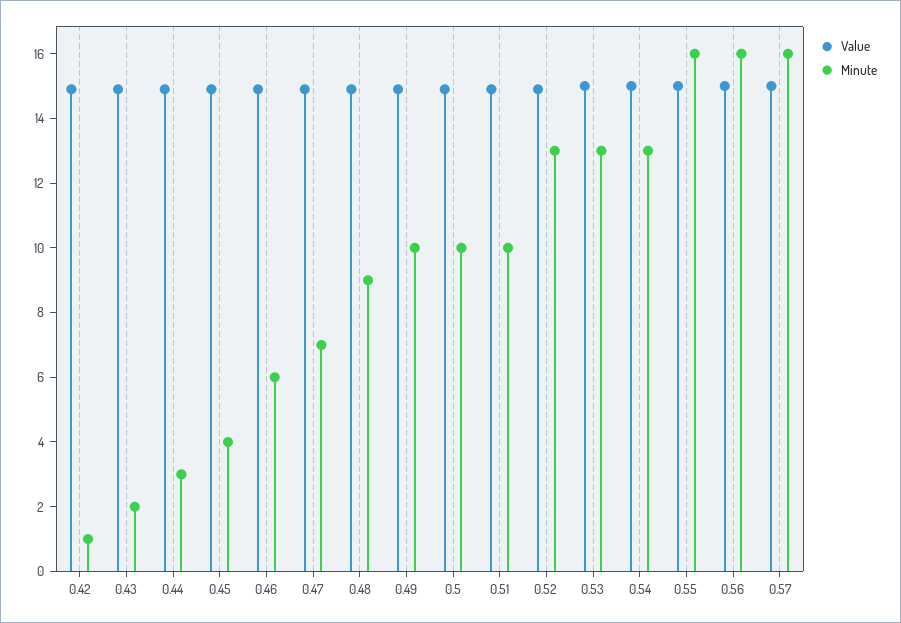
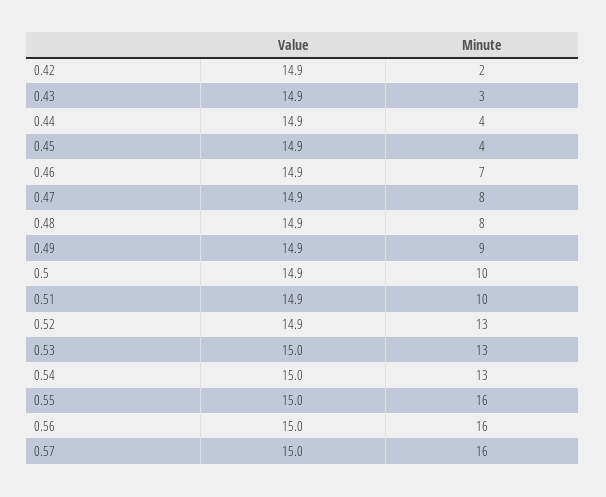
Minute, 0.42: 1 -> 2
Minute, 0.43: 2 -> 3
Minute, 0.44: 3 -> 4
Minute, 0.46: 6 -> 7
Minute, 0.47: 7 -> 8
Minute, 0.48: 9 -> 8
Minute, 0.49: 10 -> 9

